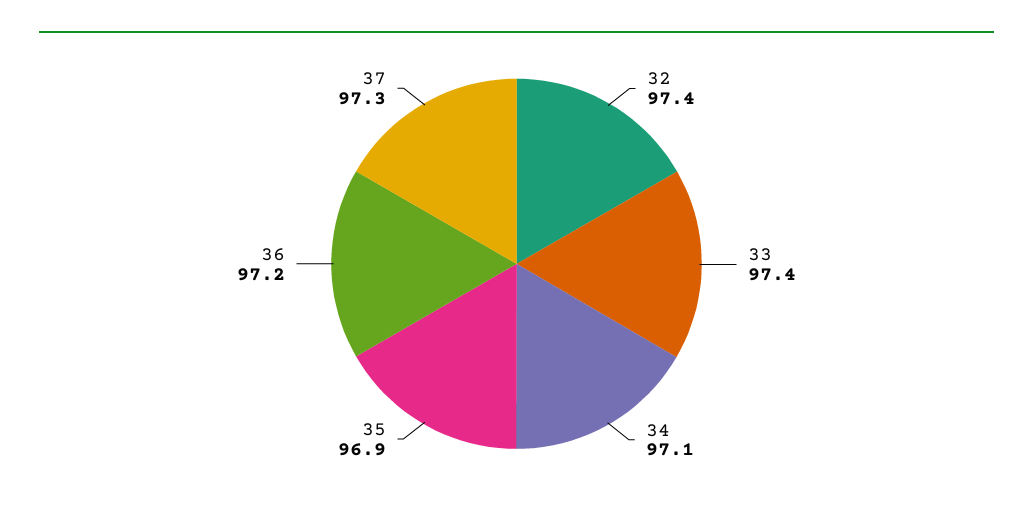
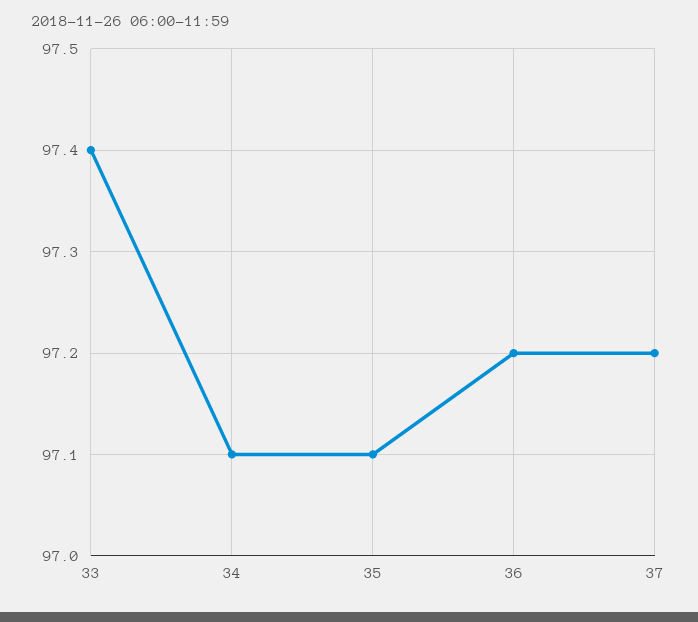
32: 97.4 -> none
35: 96.9 -> 97.1
37: 97.3 -> 97.2

